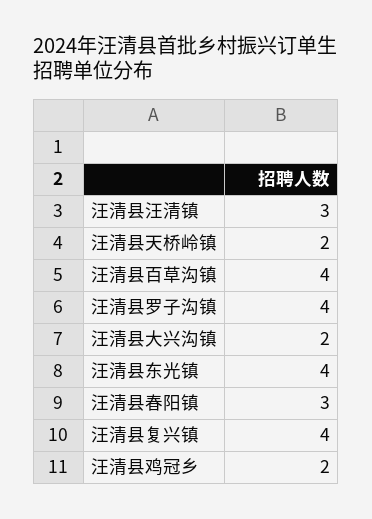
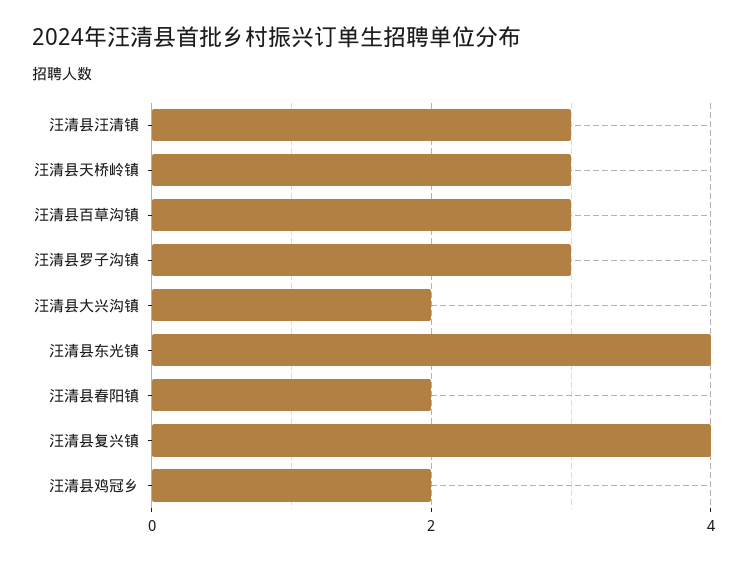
汪清县天桥岭镇: 2 -> 3
汪清县百草沟镇: 4 -> 3
汪清县罗子沟镇: 4 -> 3
汪清县春阳镇: 3 -> 2

